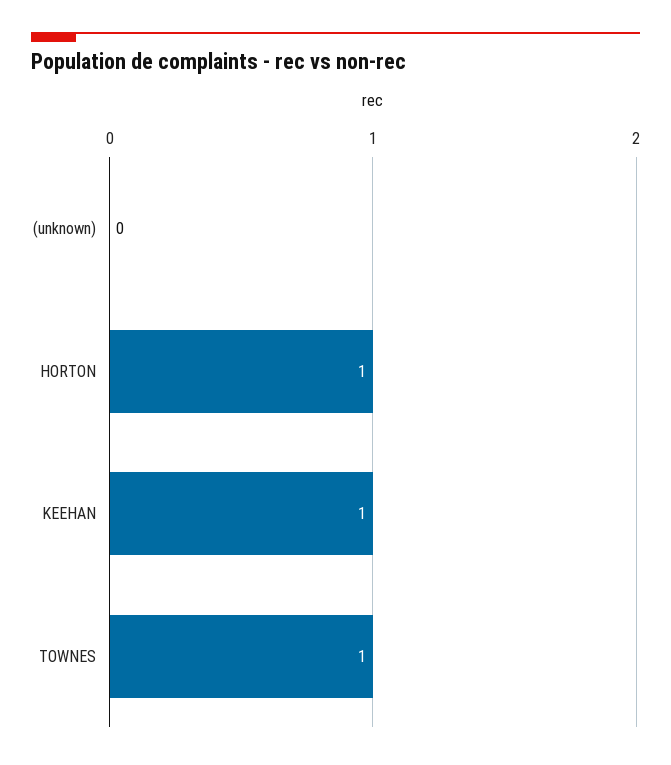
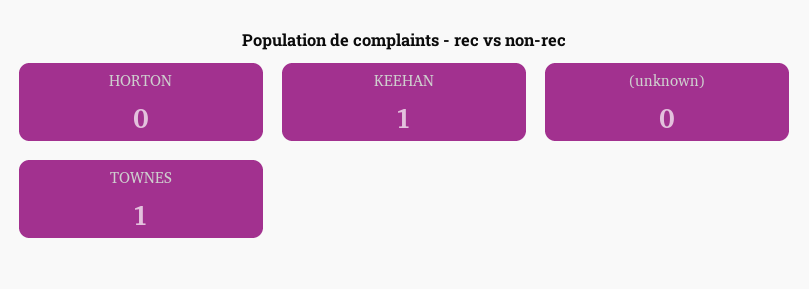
HORTON: 1 -> 0

